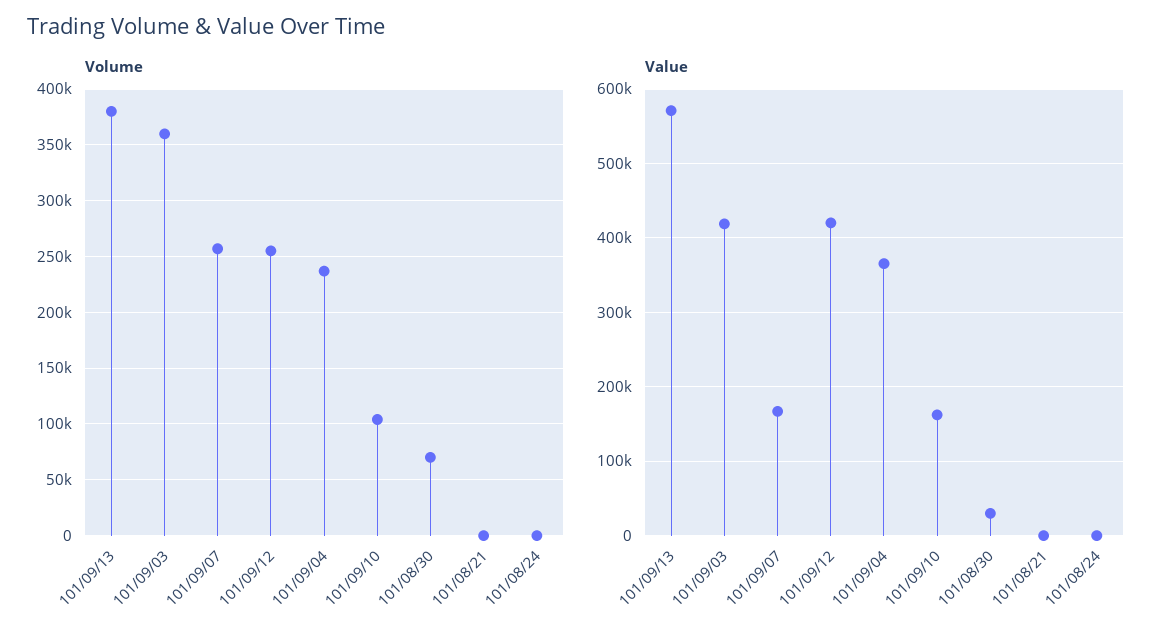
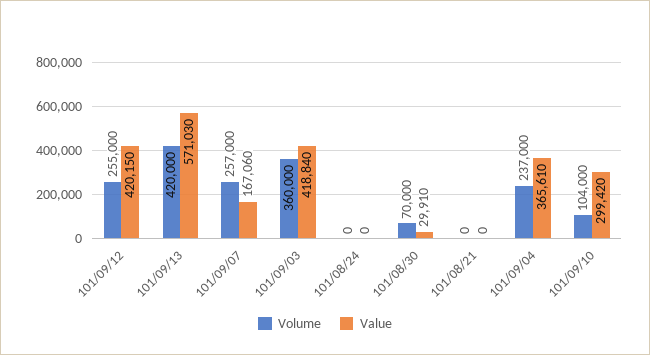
Volume, 101/09/13: 380000 -> 420000
Value, 101/09/10: 160000 -> 299420

